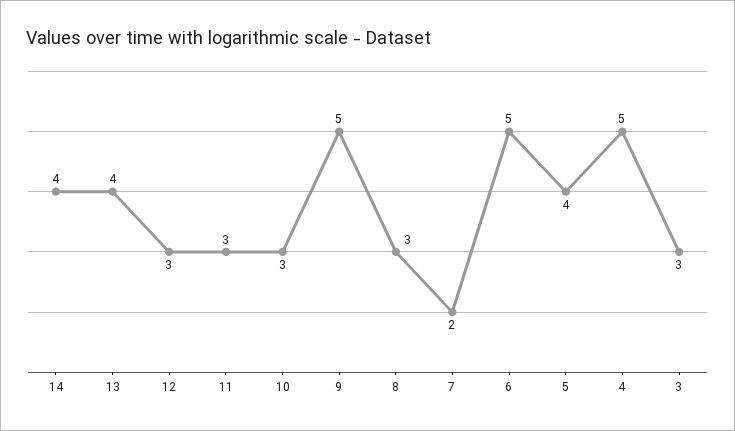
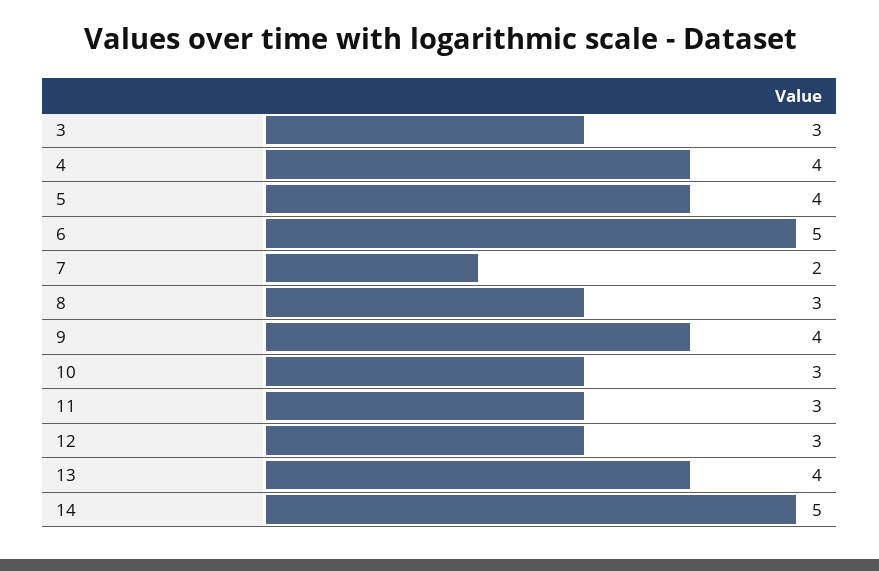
14: 4 -> 5
9: 5 -> 4
4: 5 -> 4

